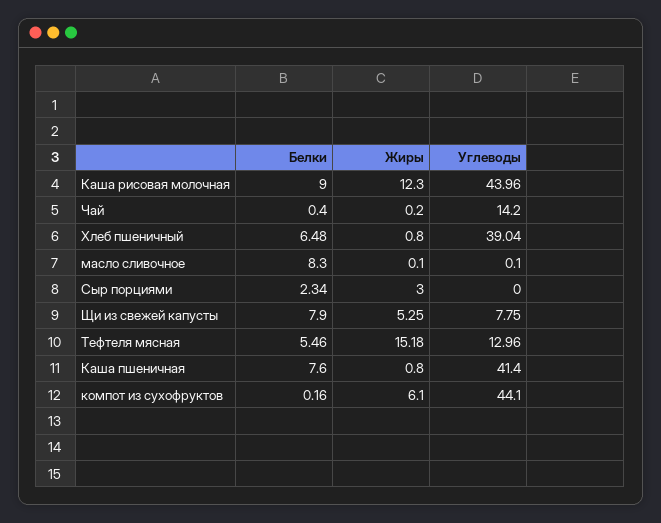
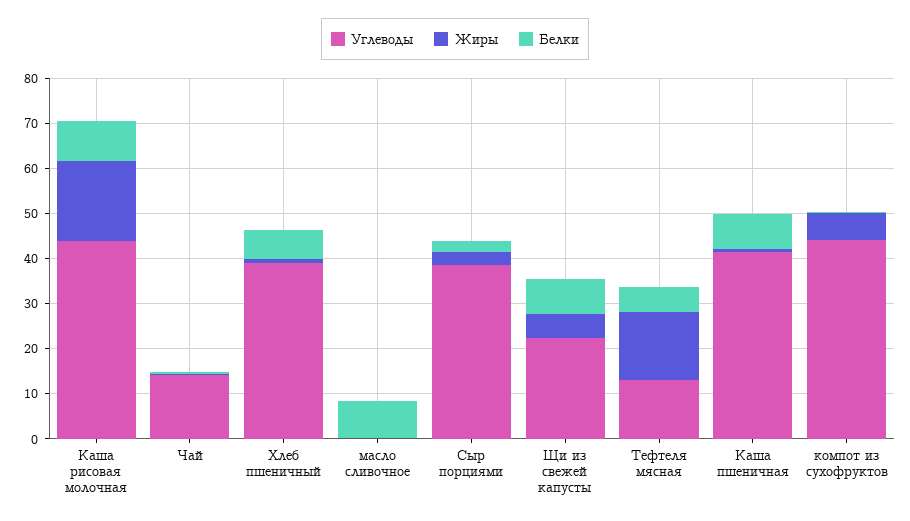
Жиры, Каша рисовая молочная: 12.3 -> 18
Углеводы, Сыр порциями: 0 -> 38
Углеводы, Щи из свежей капусты: 7.75 -> 22

